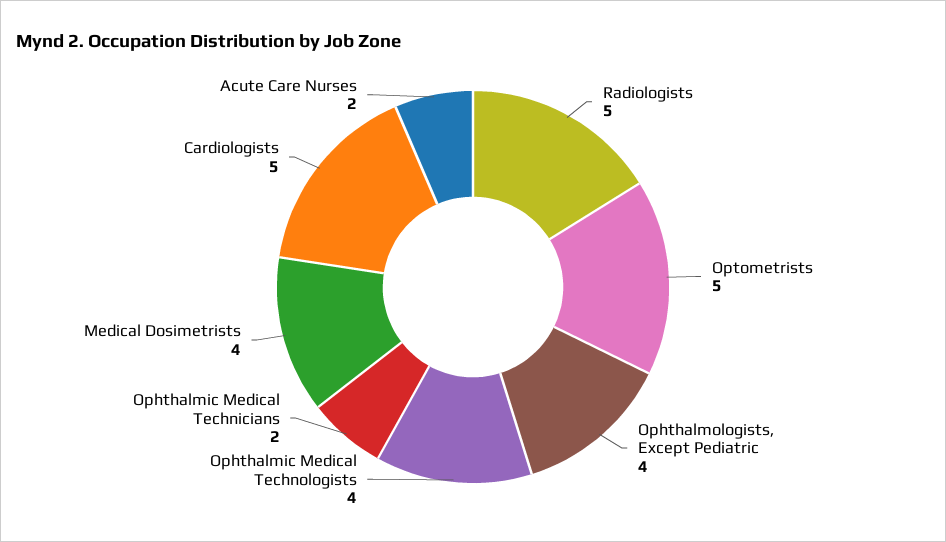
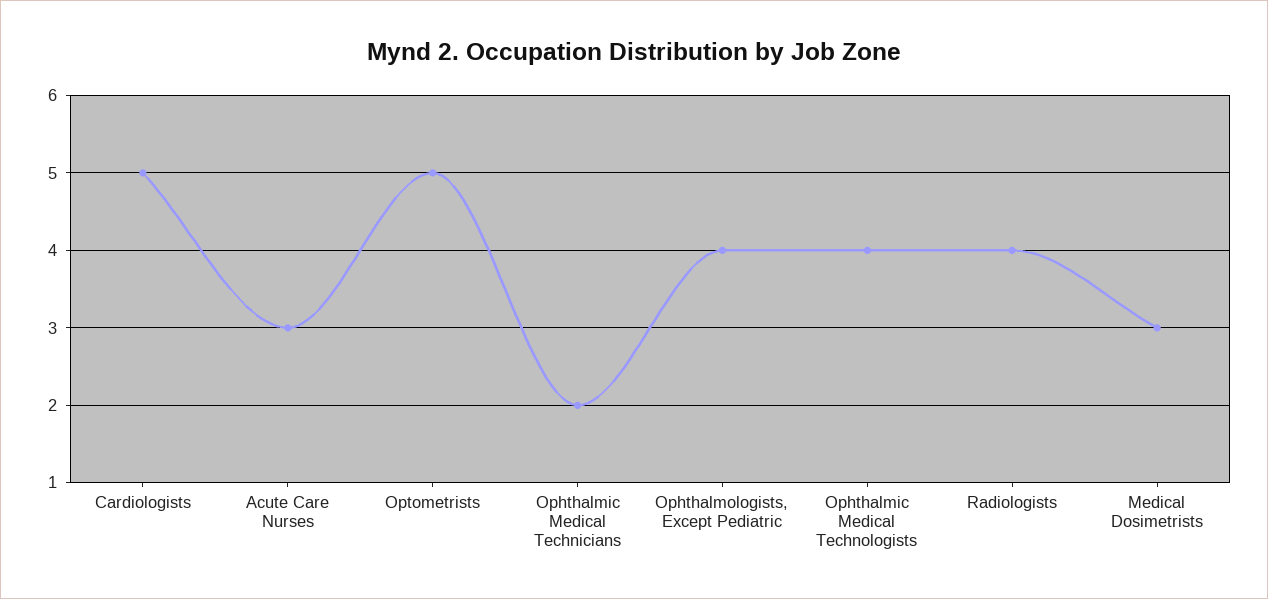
Radiologists: 5 -> 4
Medical Dosimetrists: 4 -> 3
Acute Care Nurses: 2 -> 3

